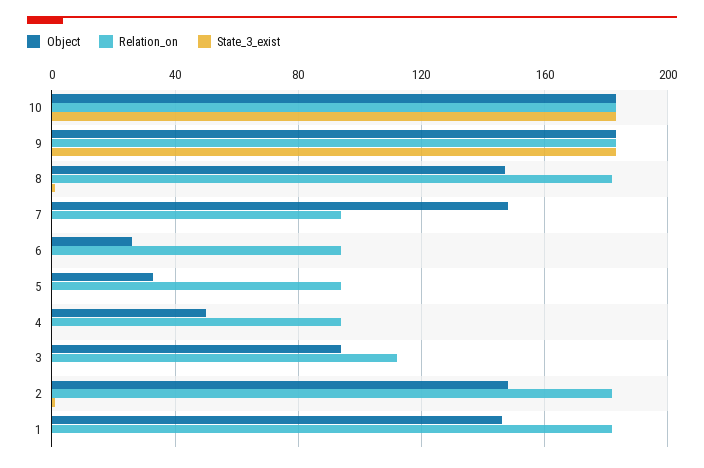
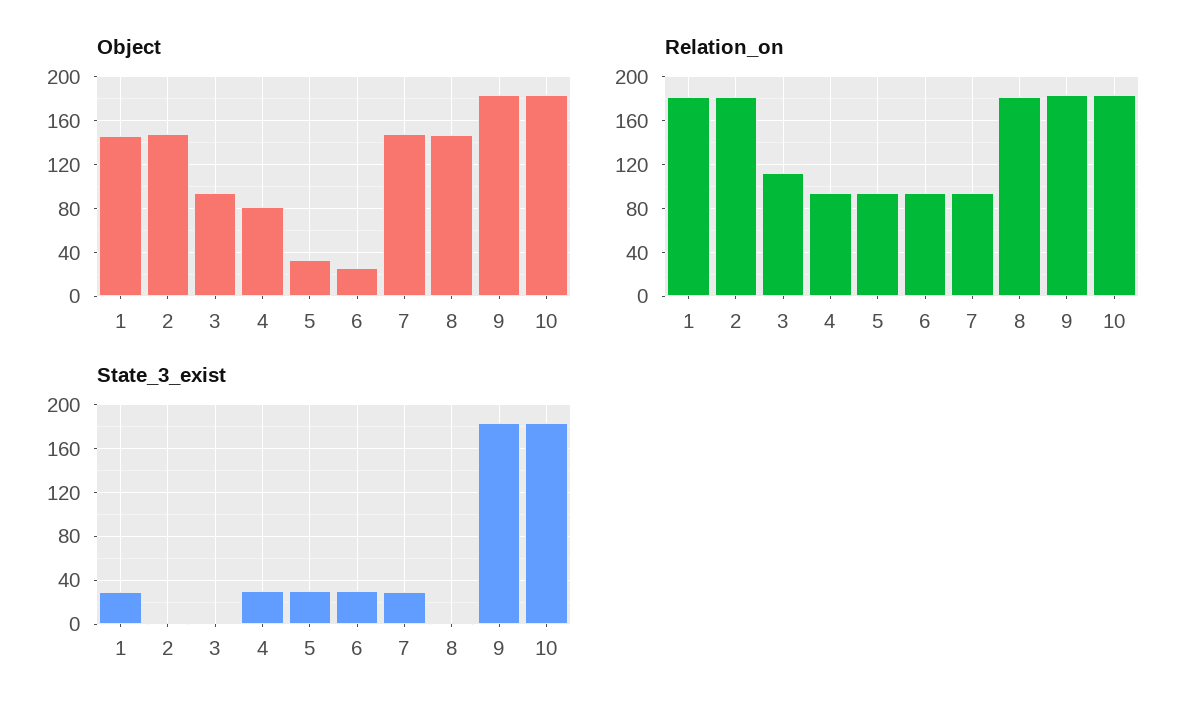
State_3_exist, 7: 0 -> 30
State_3_exist, 6: 0 -> 30
State_3_exist, 5: 0 -> 30
Object, 4: 50 -> 80
State_3_exist, 4: 0 -> 30
State_3_exist, 1: 0 -> 30

